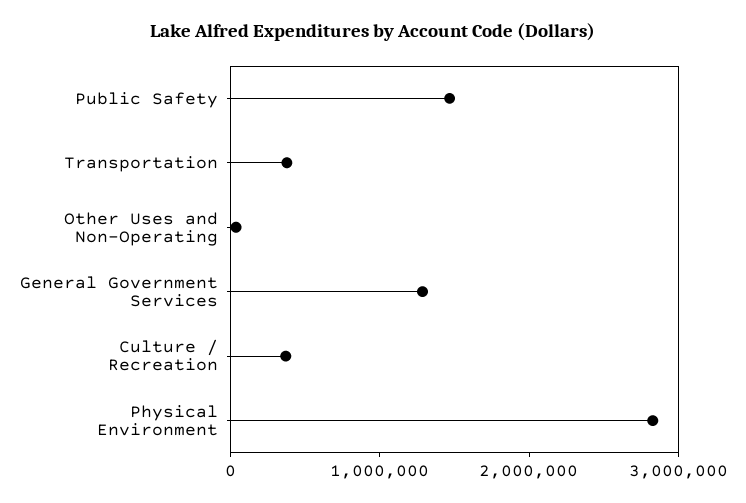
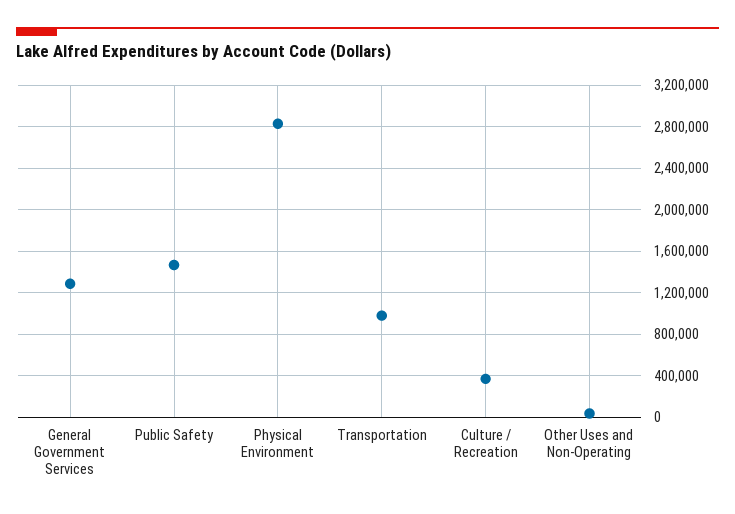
Transportation: 400000 -> 1000000

